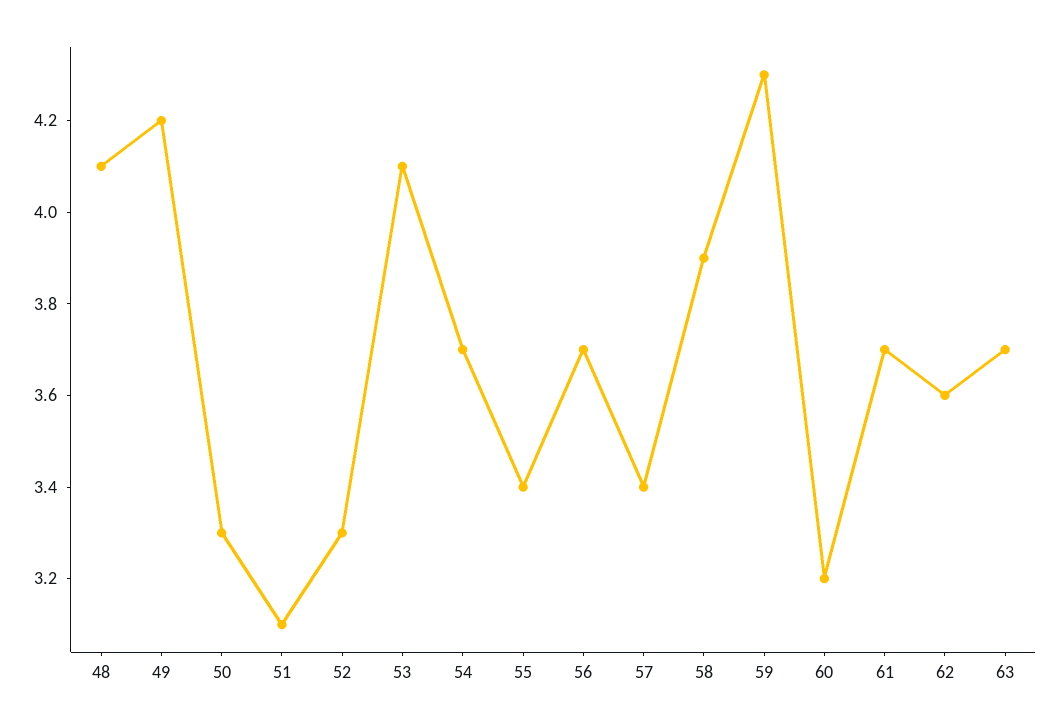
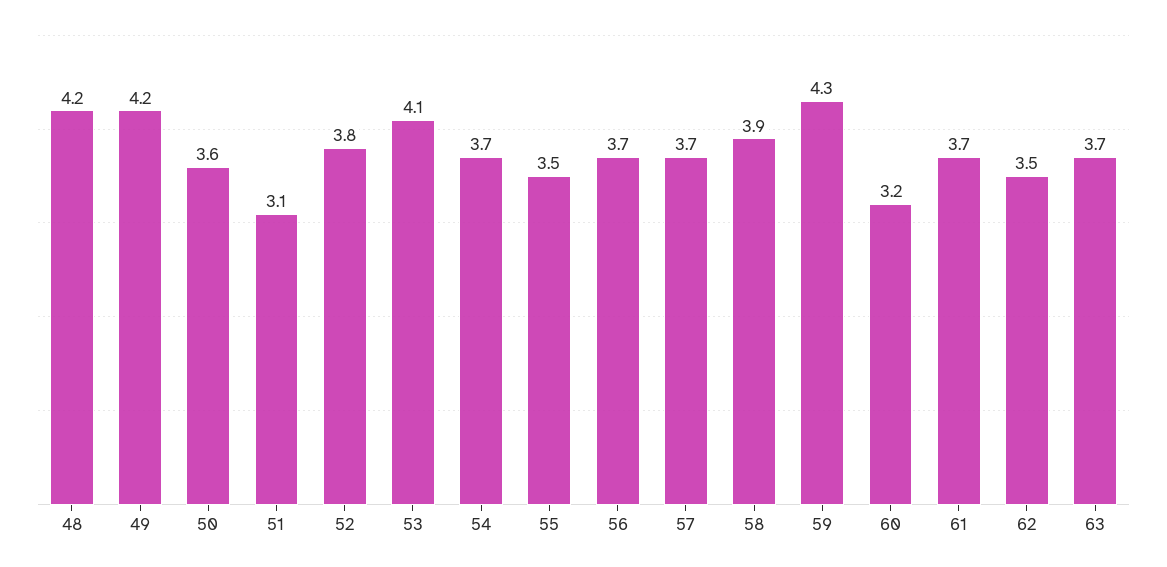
48: 4.1 -> 4.2
50: 3.3 -> 3.6
52: 3.3 -> 3.8
55: 3.4 -> 3.5
57: 3.4 -> 3.7
62: 3.6 -> 3.5

